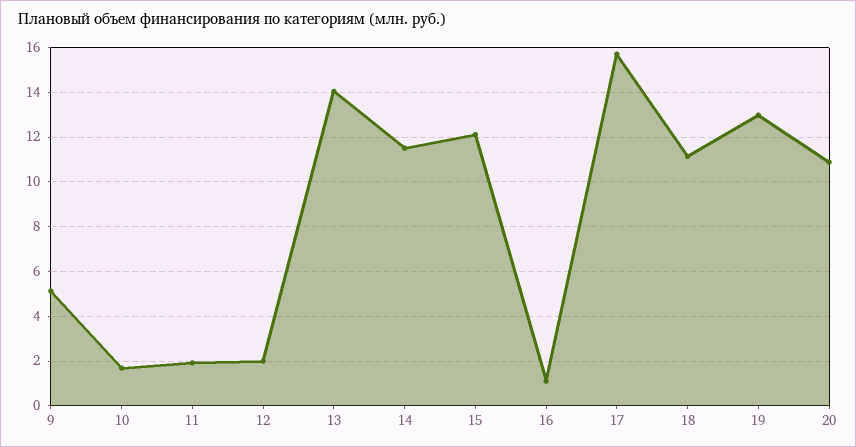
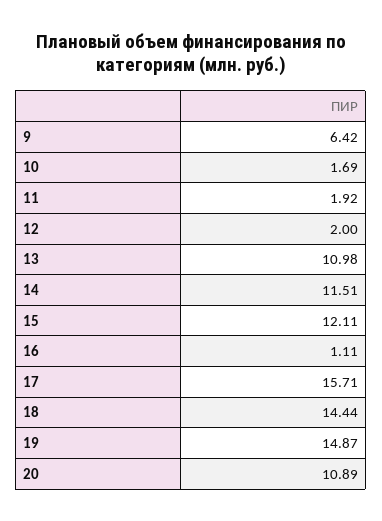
9: 5 -> 6.42
13: 14 -> 10.98
18: 11 -> 14.44
19: 13 -> 14.87

